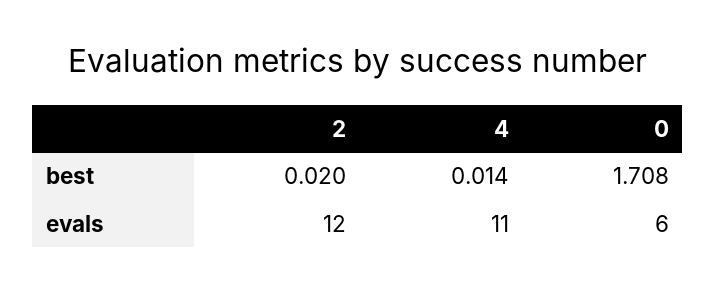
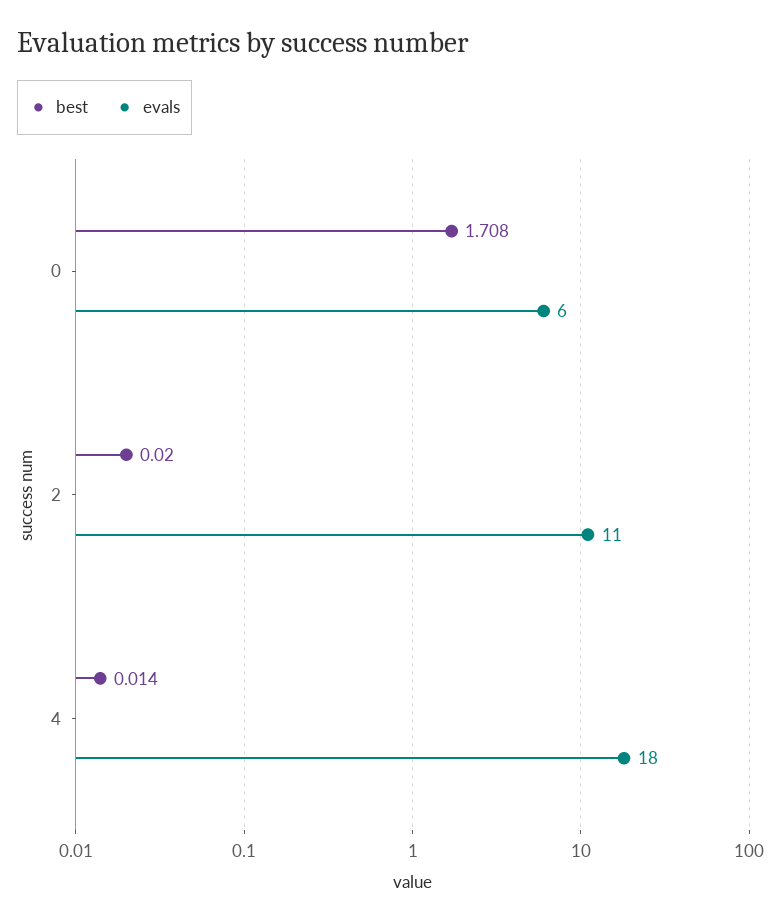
evals, 2: 12 -> 11
evals, 4: 11 -> 18

